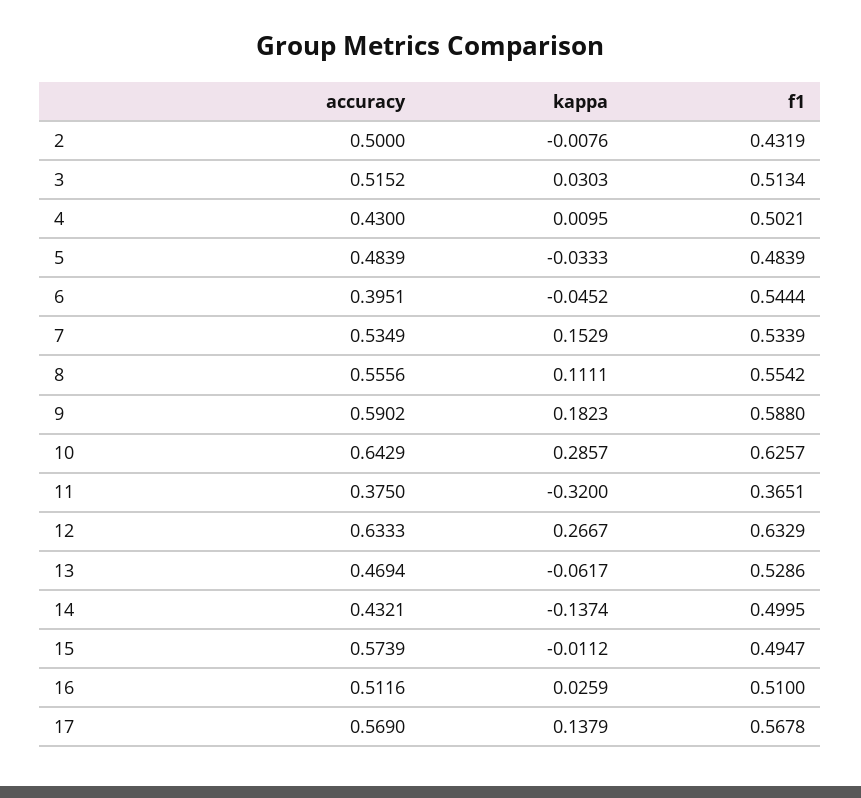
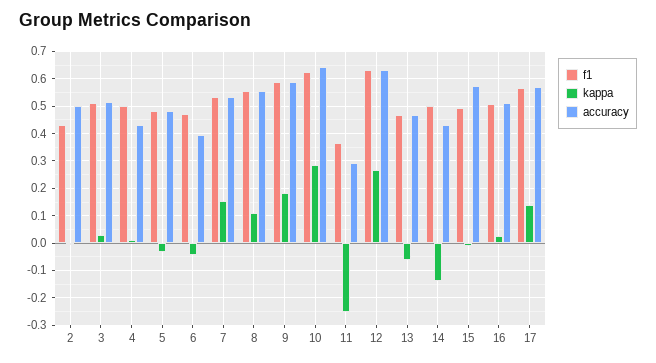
f1, 6: 0.5444 -> 0.475
accuracy, 11: 0.375 -> 0.3
kappa, 11: -0.32 -> -0.25
f1, 13: 0.5286 -> 0.475

